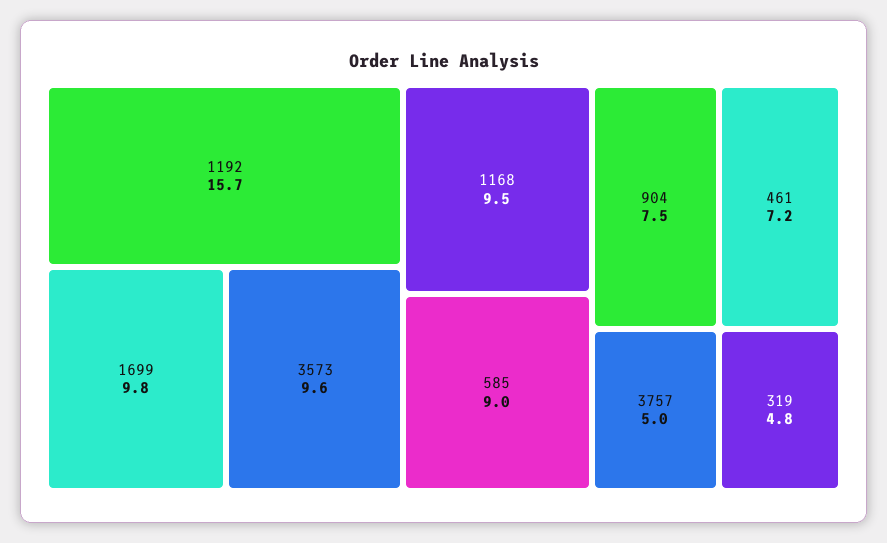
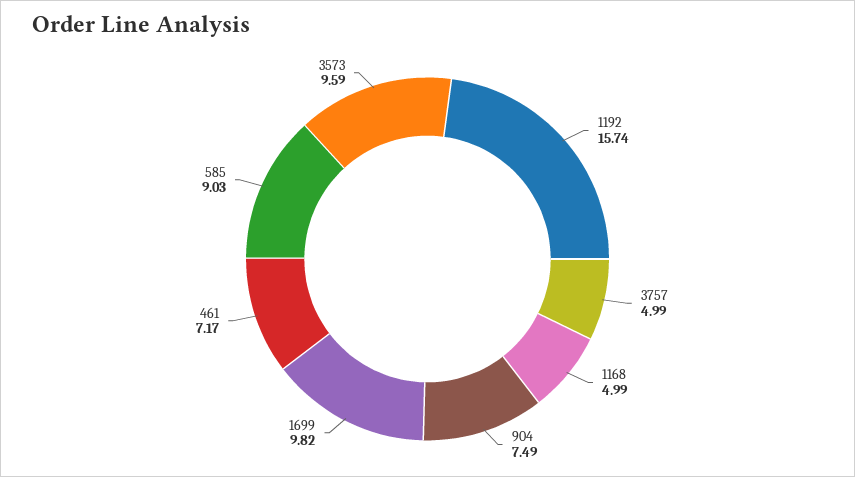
1168: 9.5 -> 4.99
319: 4.8 -> none

